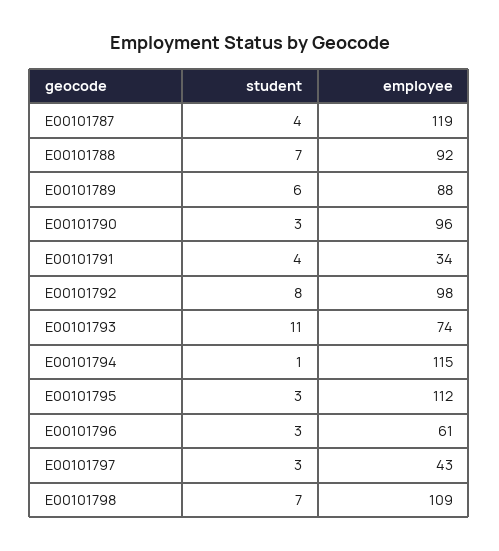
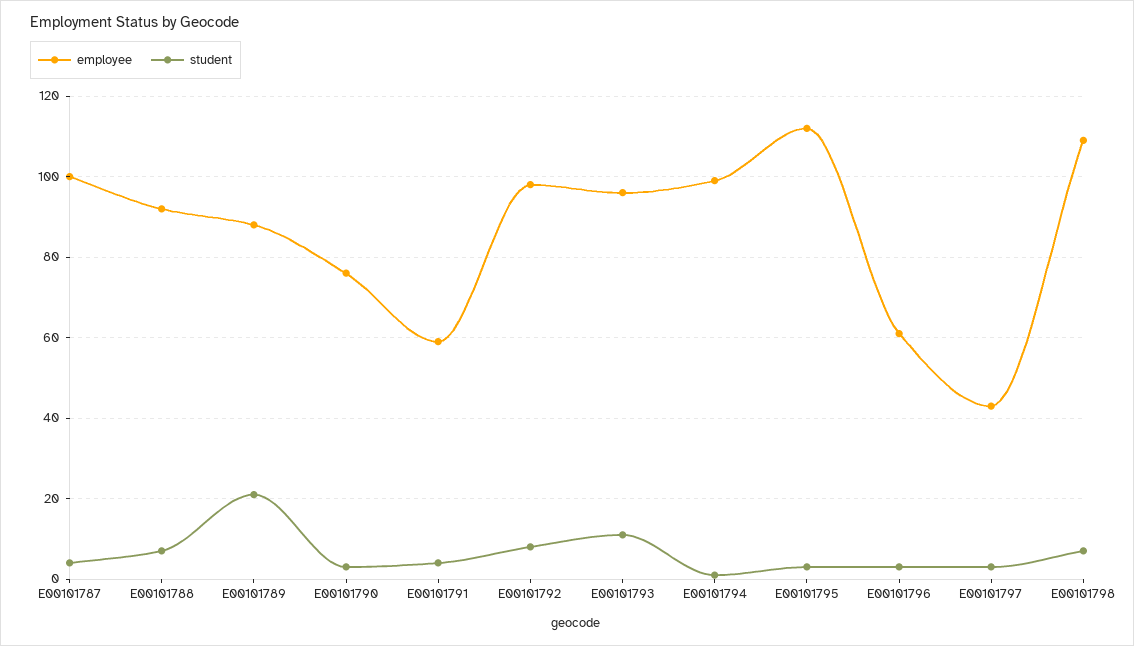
employee, E00101787: 119 -> 100
student, E00101789: 6 -> 20
employee, E00101790: 96 -> 75
employee, E00101791: 34 -> 60
employee, E00101793: 74 -> 95
employee, E00101794: 115 -> 100

